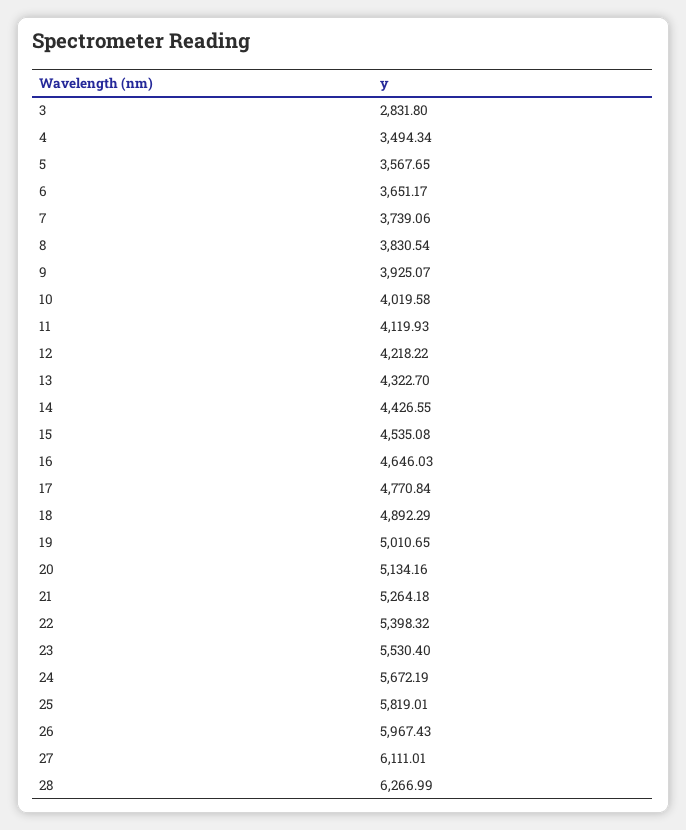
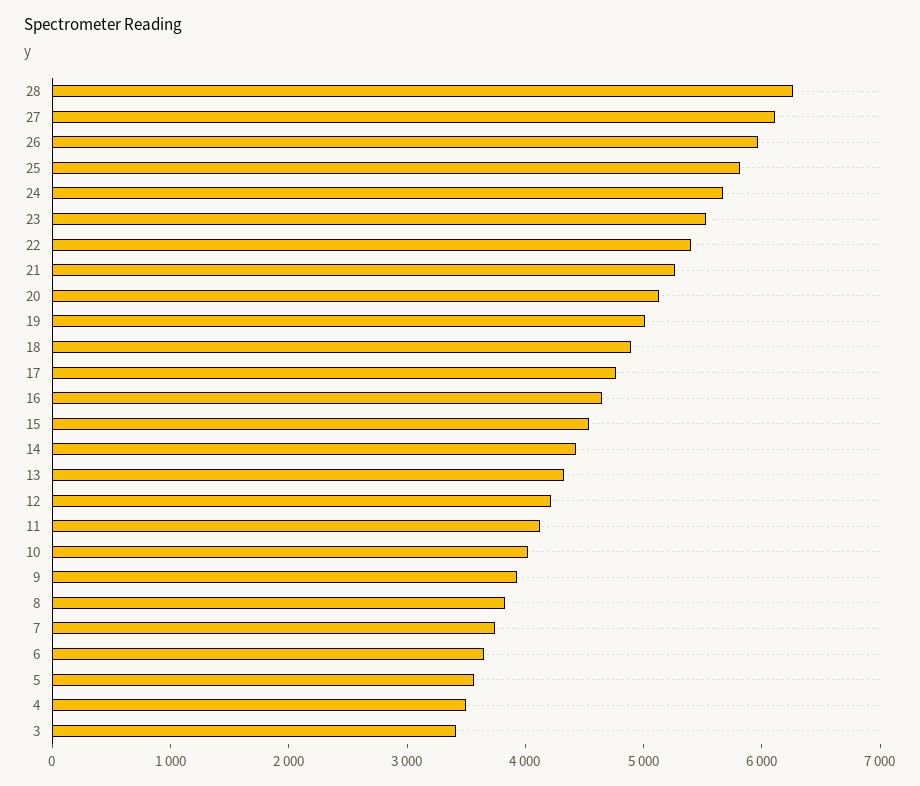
3: 2831.8 -> 3400

